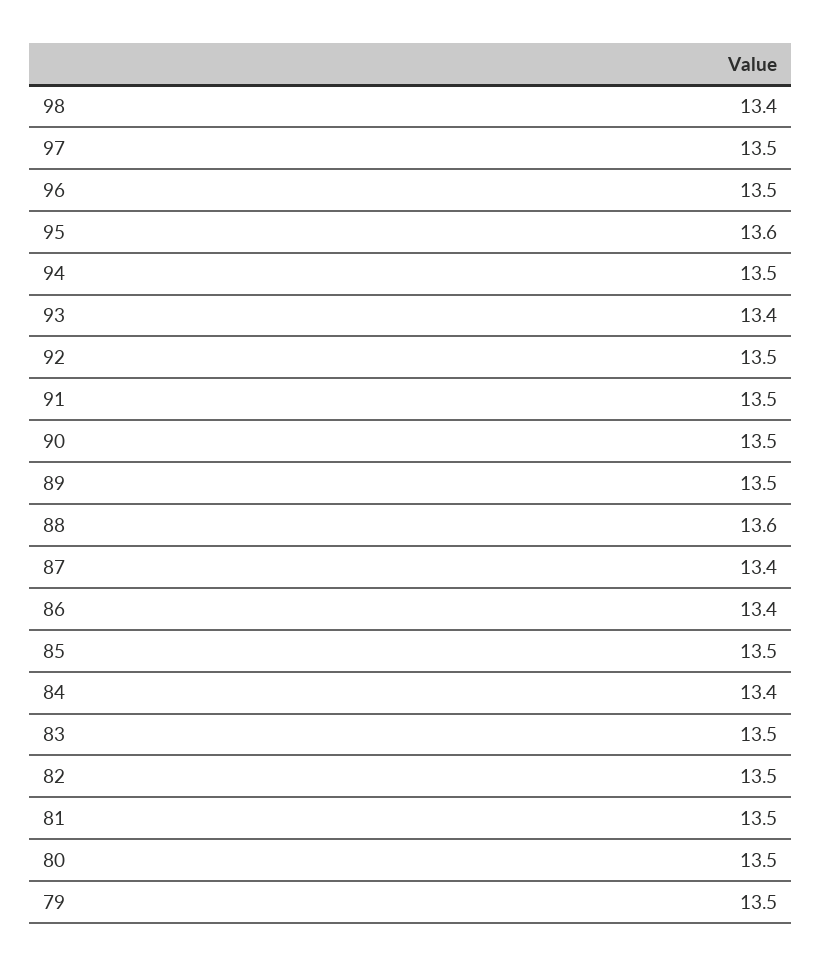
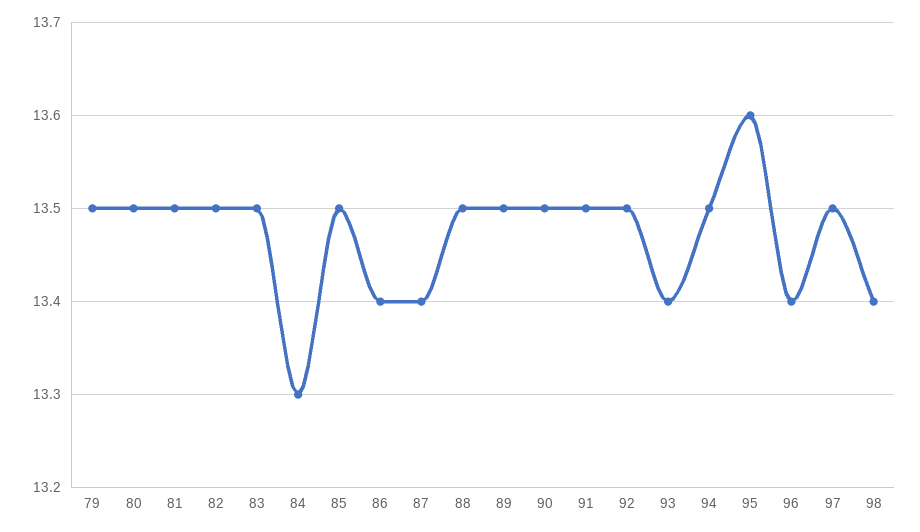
96: 13.5 -> 13.4
88: 13.6 -> 13.5
84: 13.4 -> 13.3

